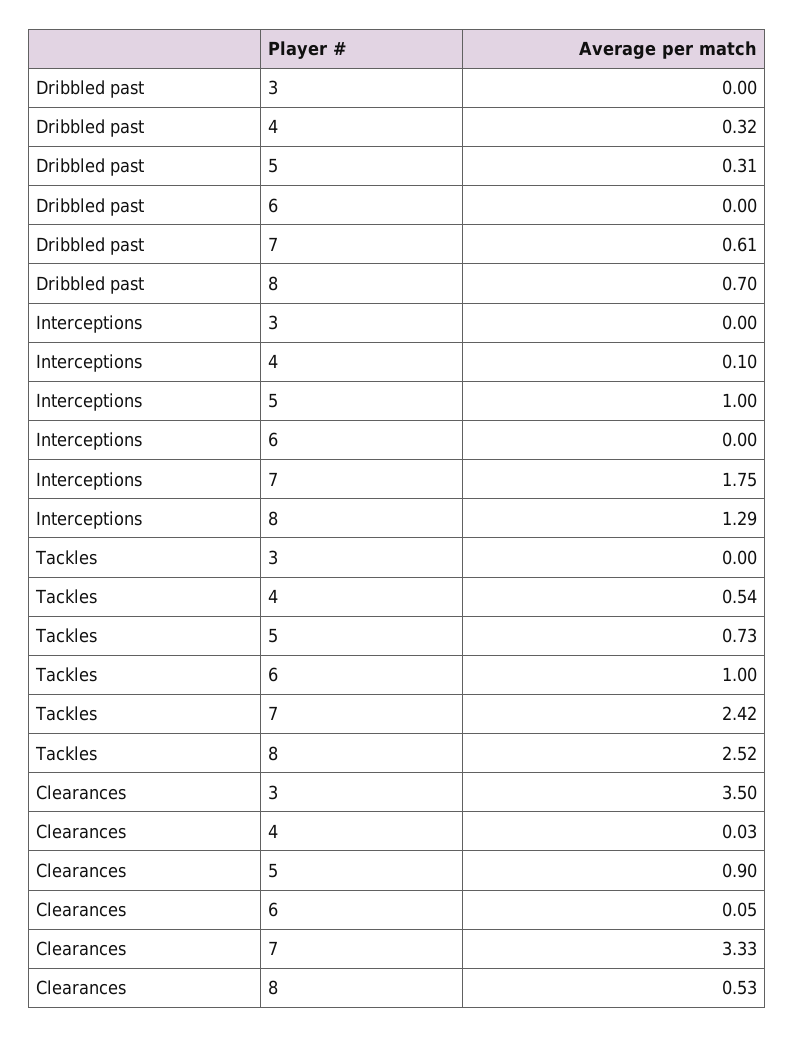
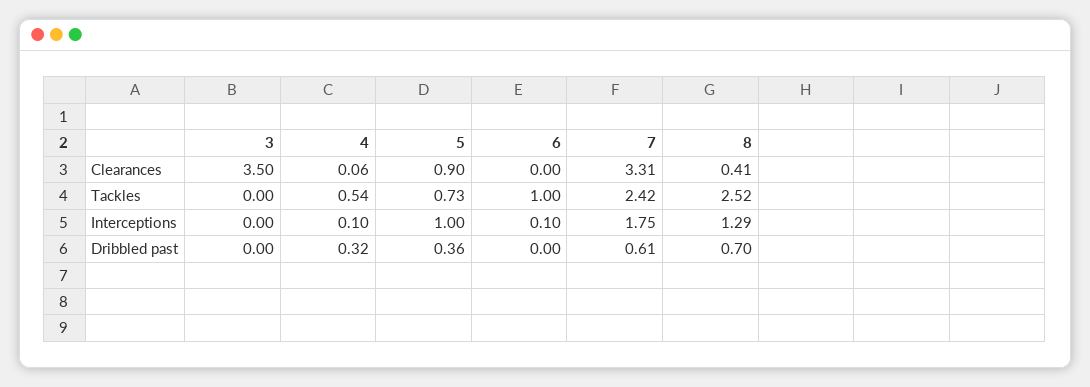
Dribbled past, 5: 0.31 -> 0.36
Interceptions, 6: 0 -> 0.1
Clearances, 4: 0.03 -> 0.06
Clearances, 6: 0.05 -> 0
Clearances, 7: 3.33 -> 3.31
Clearances, 8: 0.53 -> 0.41

